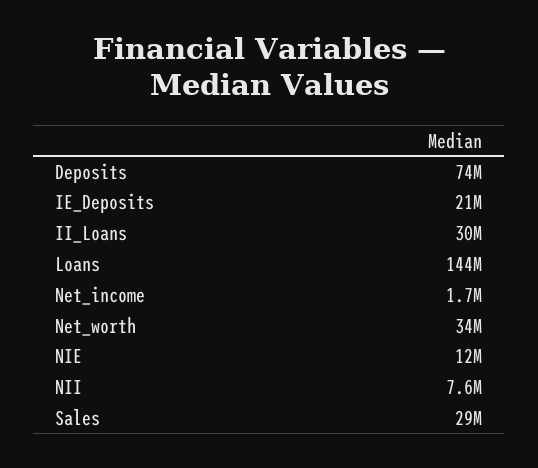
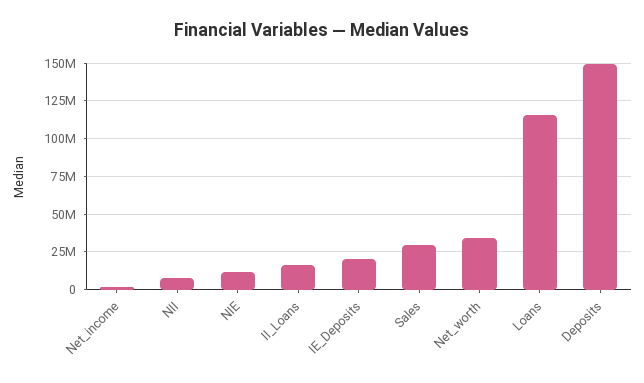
Deposits: 74000000 -> 150000000
II_Loans: 30000000 -> 15000000
Loans: 144000000 -> 115000000

